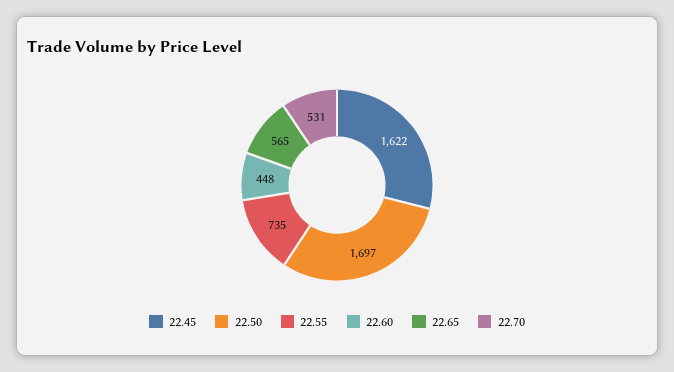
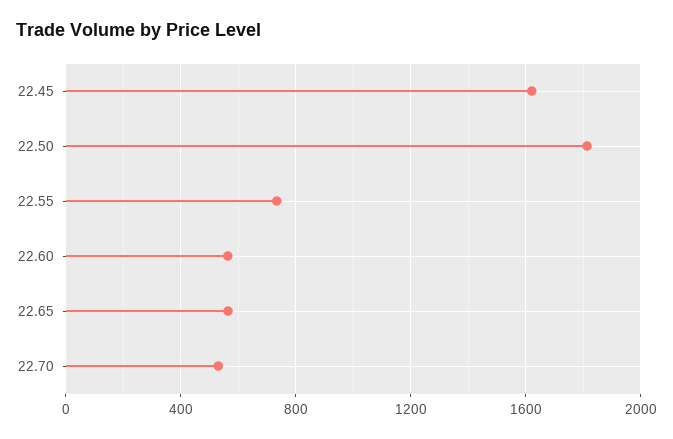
22.50: 1697 -> 1800
22.60: 448 -> 550

